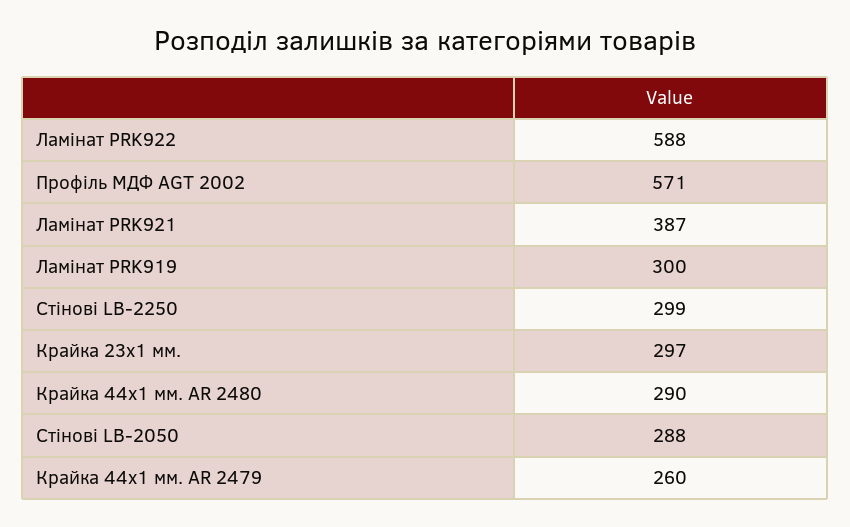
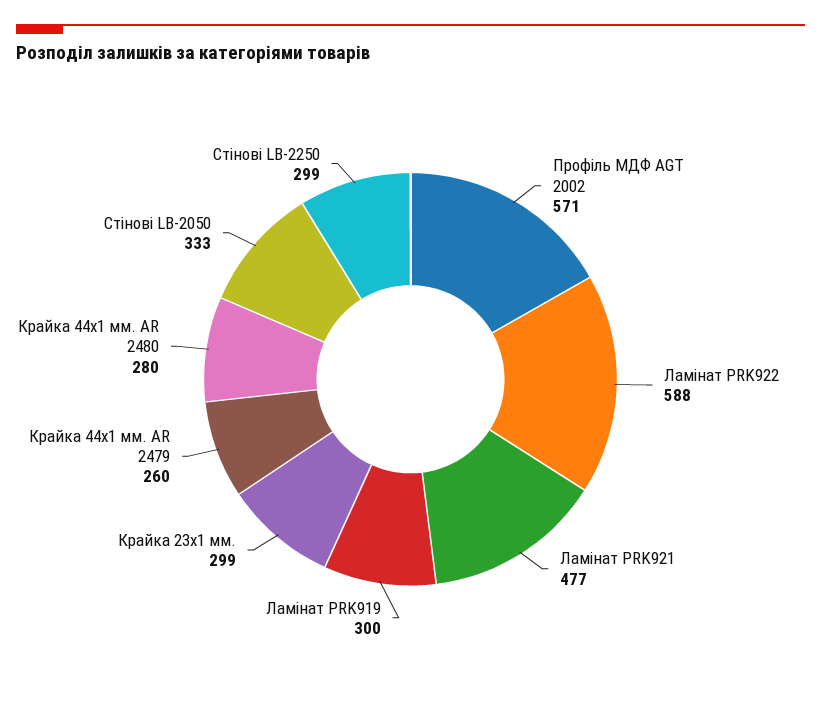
Ламінат PRK921: 387 -> 477
Крайка 23x1 мм.: 297 -> 299
Крайка 44x1 мм. AR 2480: 290 -> 280
Стінові LB-2050: 288 -> 333

